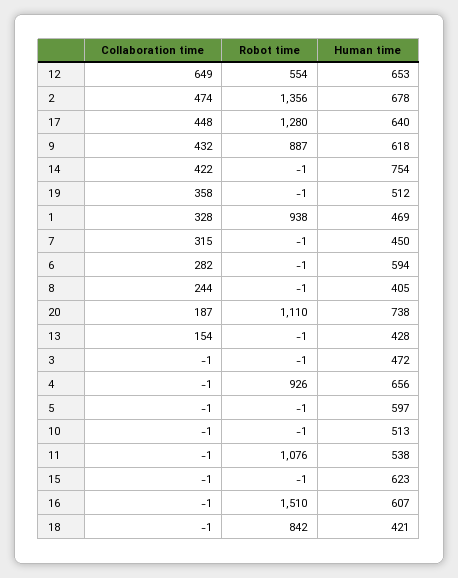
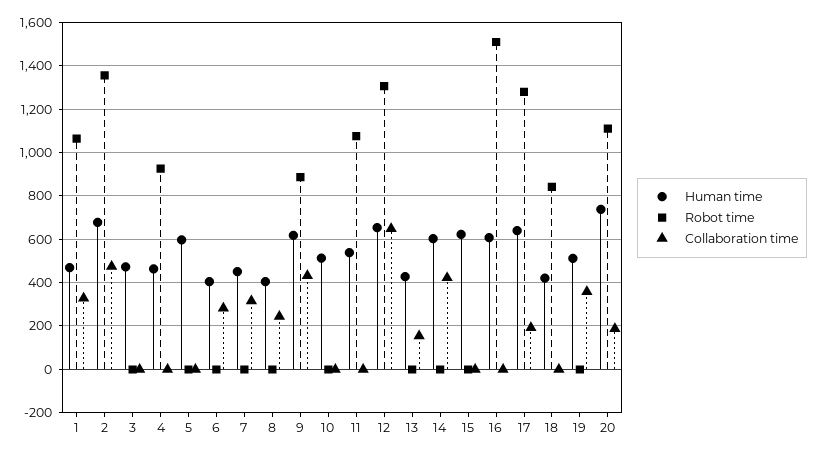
Robot time, 12: 554 -> 1300
Collaboration time, 17: 448 -> 200
Human time, 14: 754 -> 600
Robot time, 1: 938 -> 1050
Human time, 6: 594 -> 400
Human time, 4: 656 -> 450

